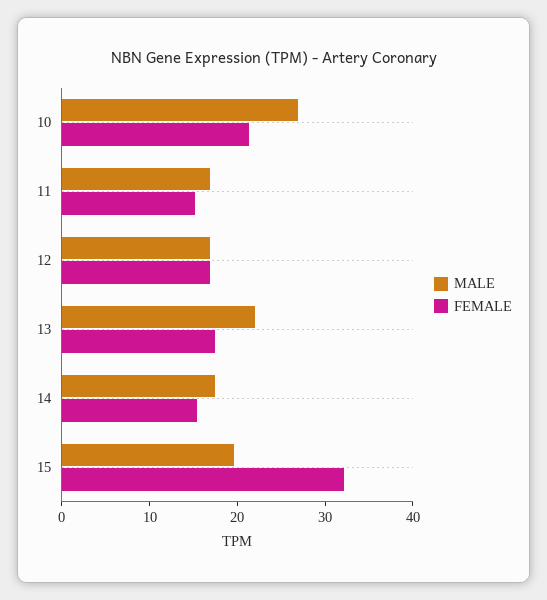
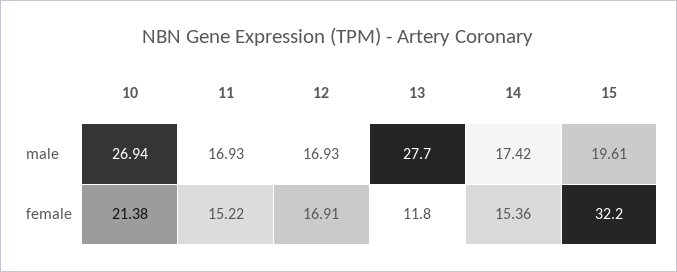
MALE, 13: 22 -> 27.7
FEMALE, 13: 18 -> 11.8

